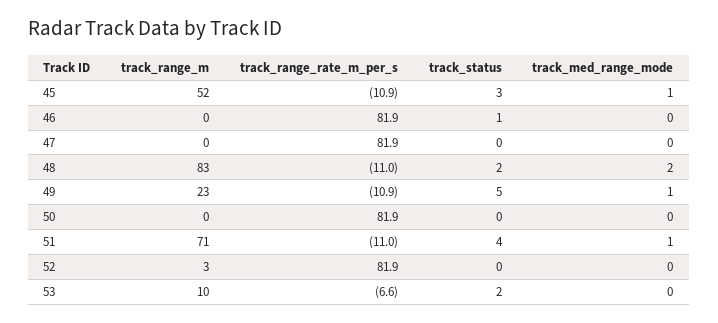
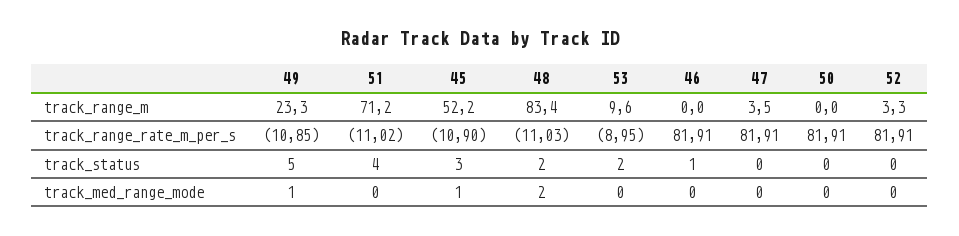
track_range_m, 47: 0 -> 3.5
track_med_range_mode, 51: 1 -> 0
track_range_rate_m_per_s, 53: -6.6 -> -8.95

